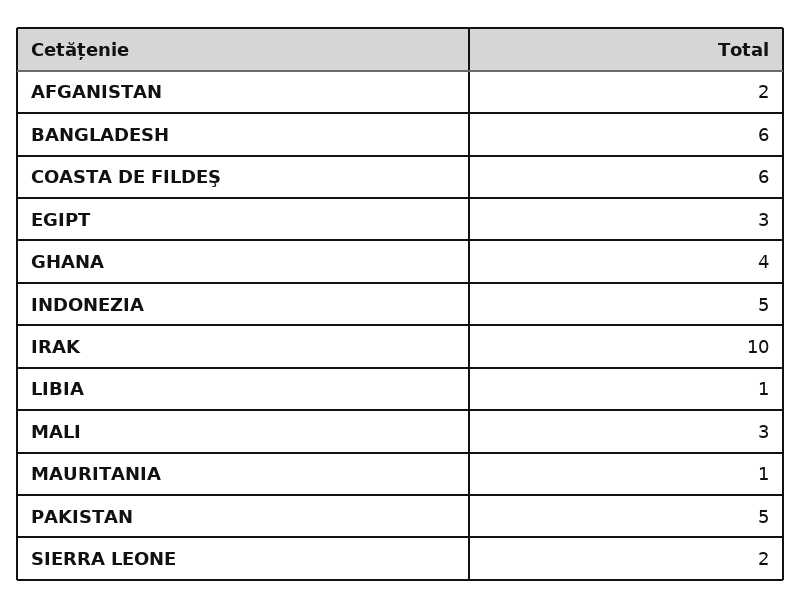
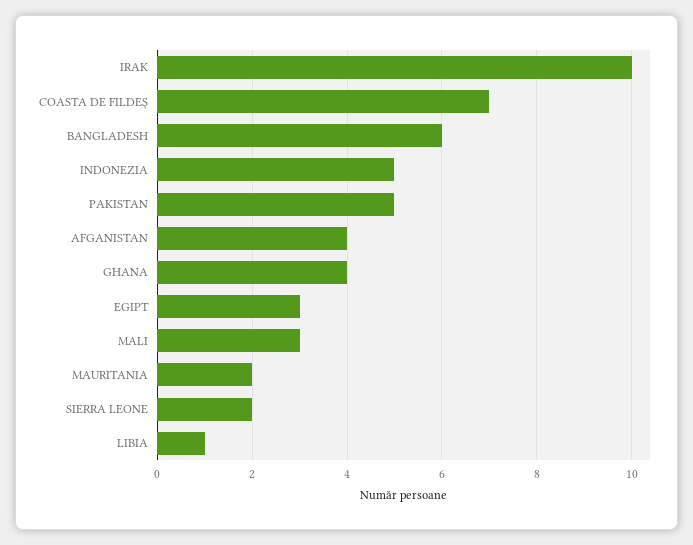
AFGANISTAN: 2 -> 4
COASTA DE FILDEŞ: 6 -> 7
MAURITANIA: 1 -> 2

